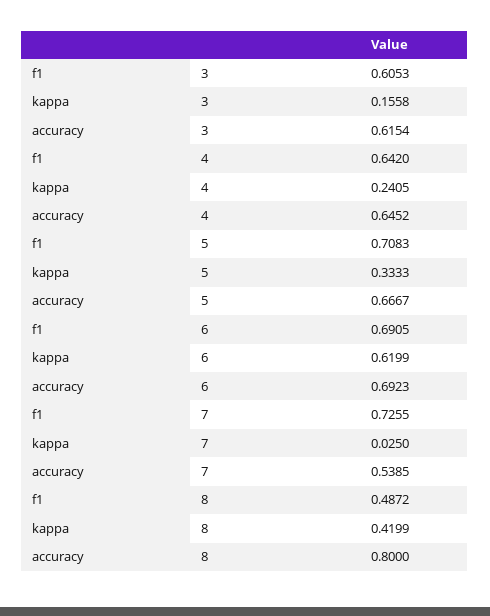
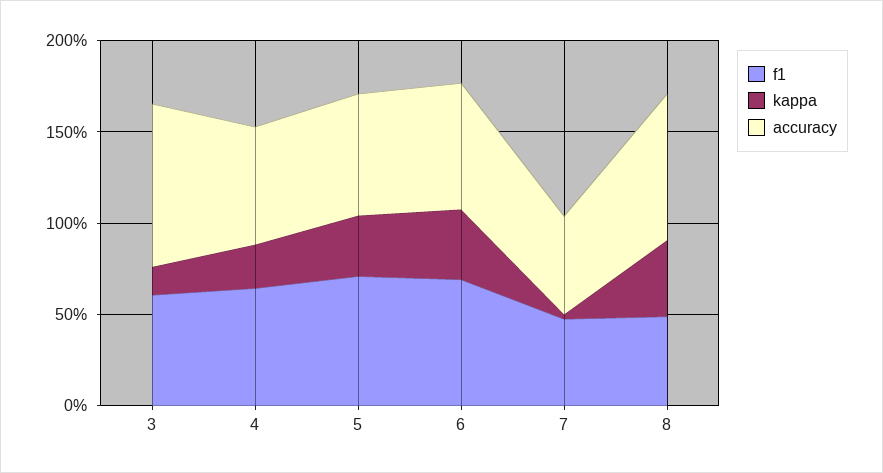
accuracy, 3: 0.6154 -> 0.9
kappa, 6: 0.6199 -> 0.4
f1, 7: 0.7255 -> 0.5

